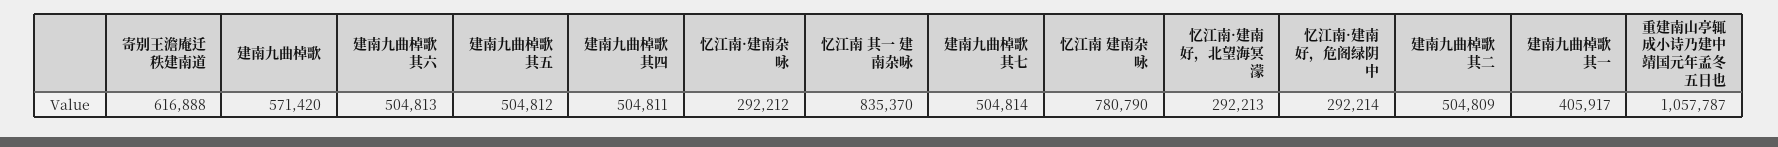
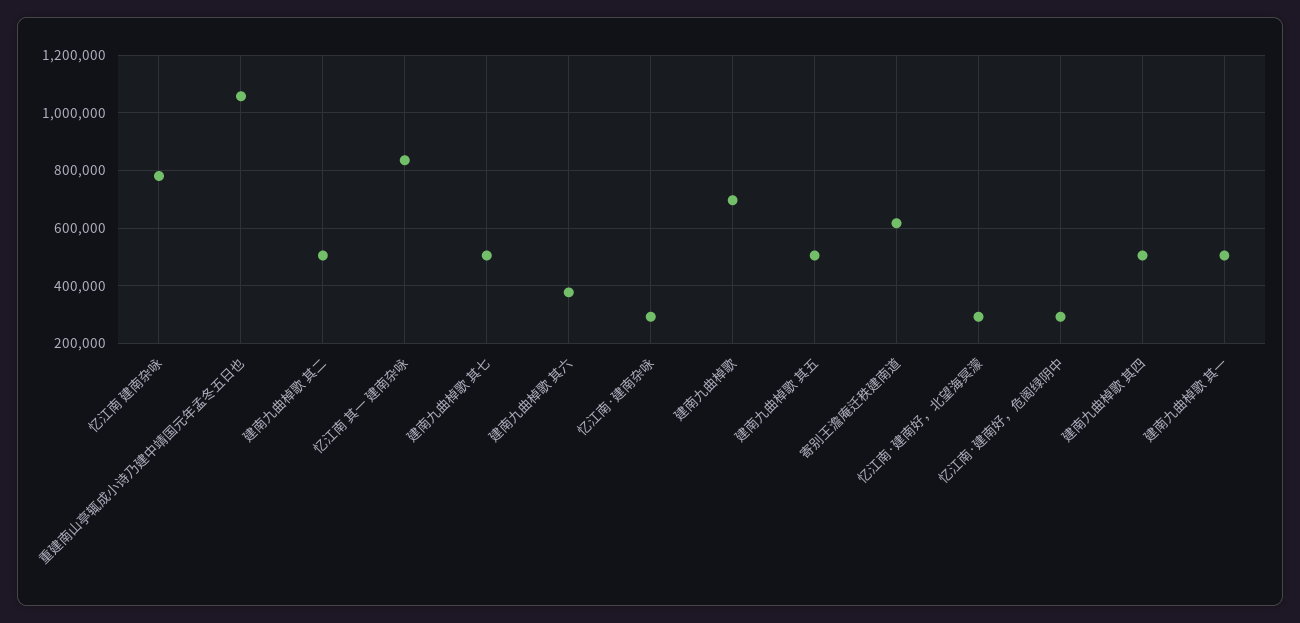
建南九曲棹歌: 571420 -> 700000
建南九曲棹歌 其六: 504813 -> 375000
建南九曲棹歌 其一: 405917 -> 500000

